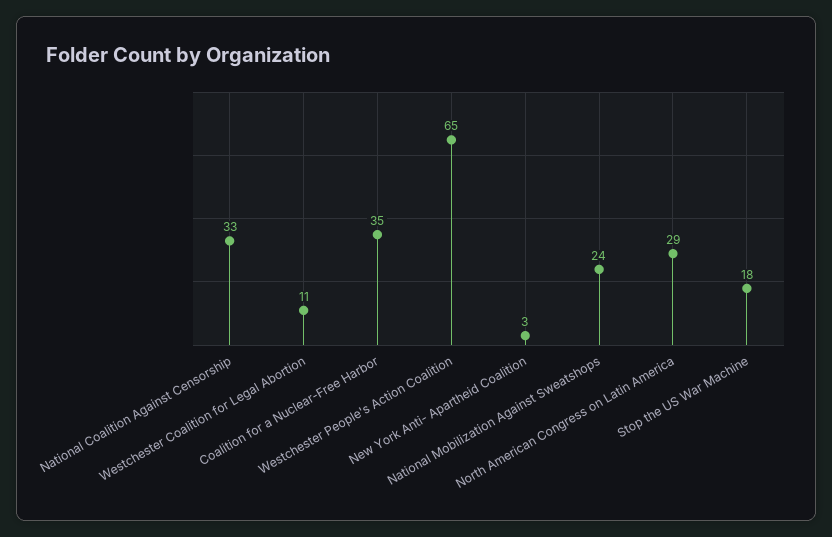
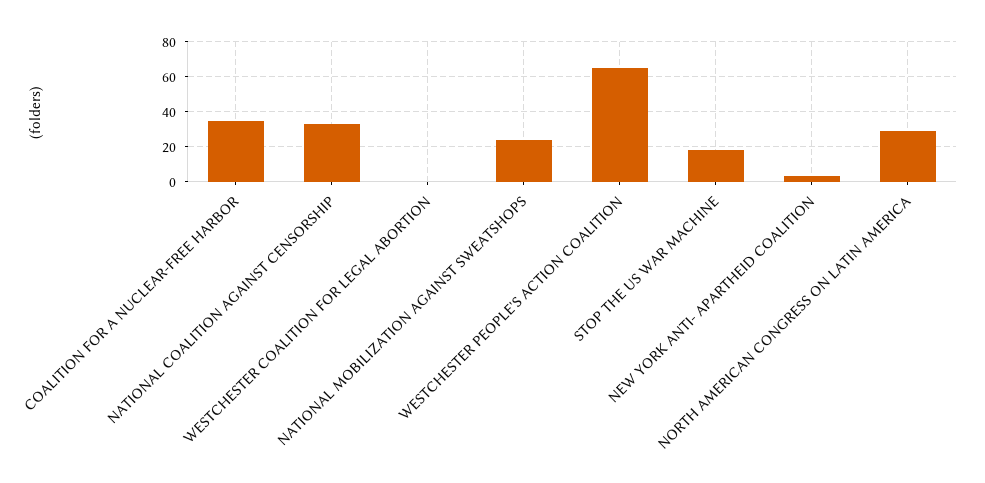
Westchester Coalition for Legal Abortion: 11 -> 0

